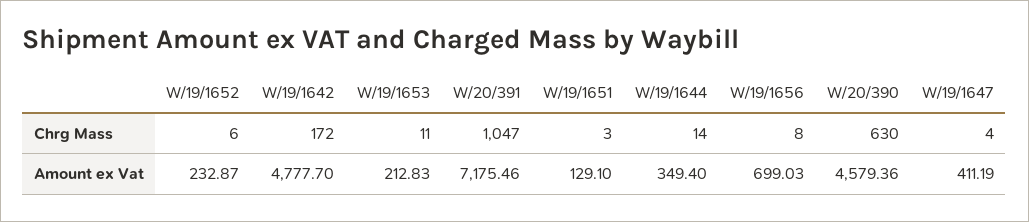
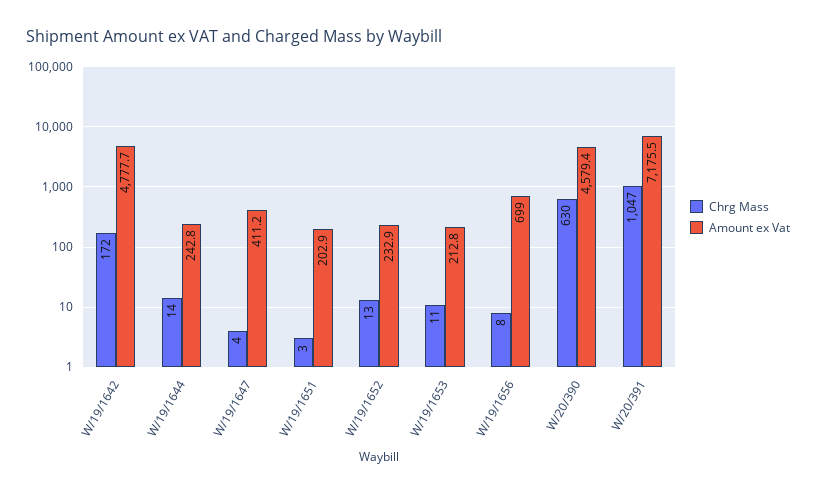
Chrg Mass, W/19/1652: 6 -> 13
Amount ex Vat, W/19/1651: 129.1 -> 202.9
Amount ex Vat, W/19/1644: 349.4 -> 242.8

